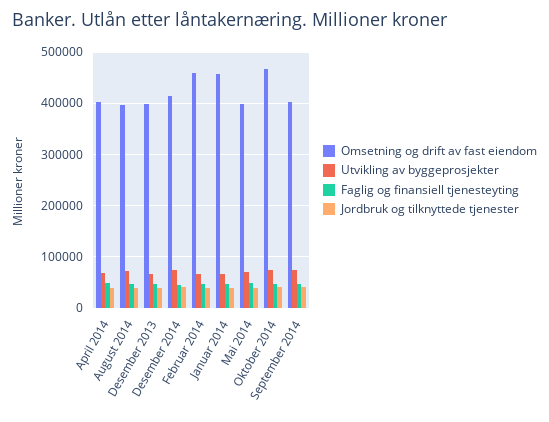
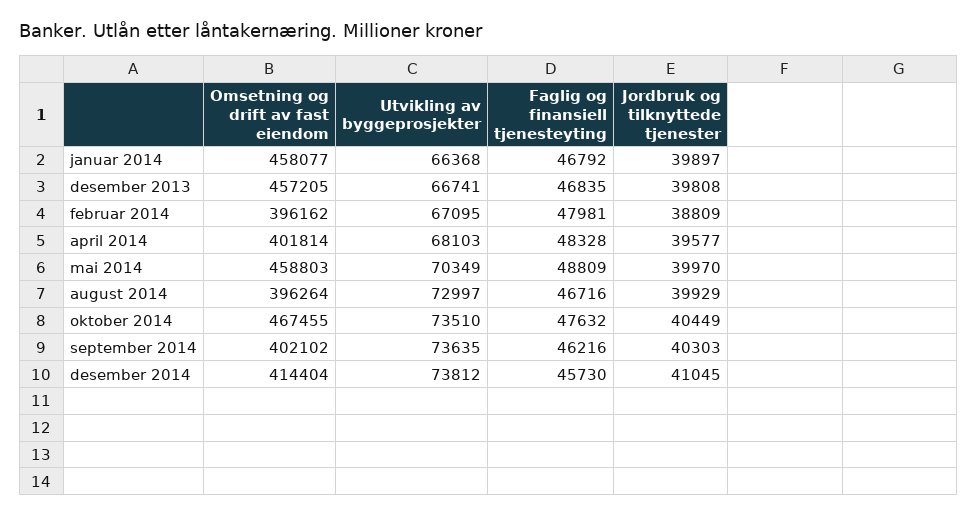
Omsetning og drift av fast eiendom, Desember 2013: 400000 -> 457205
Omsetning og drift av fast eiendom, Februar 2014: 460000 -> 396162
Omsetning og drift av fast eiendom, Mai 2014: 400000 -> 458803

